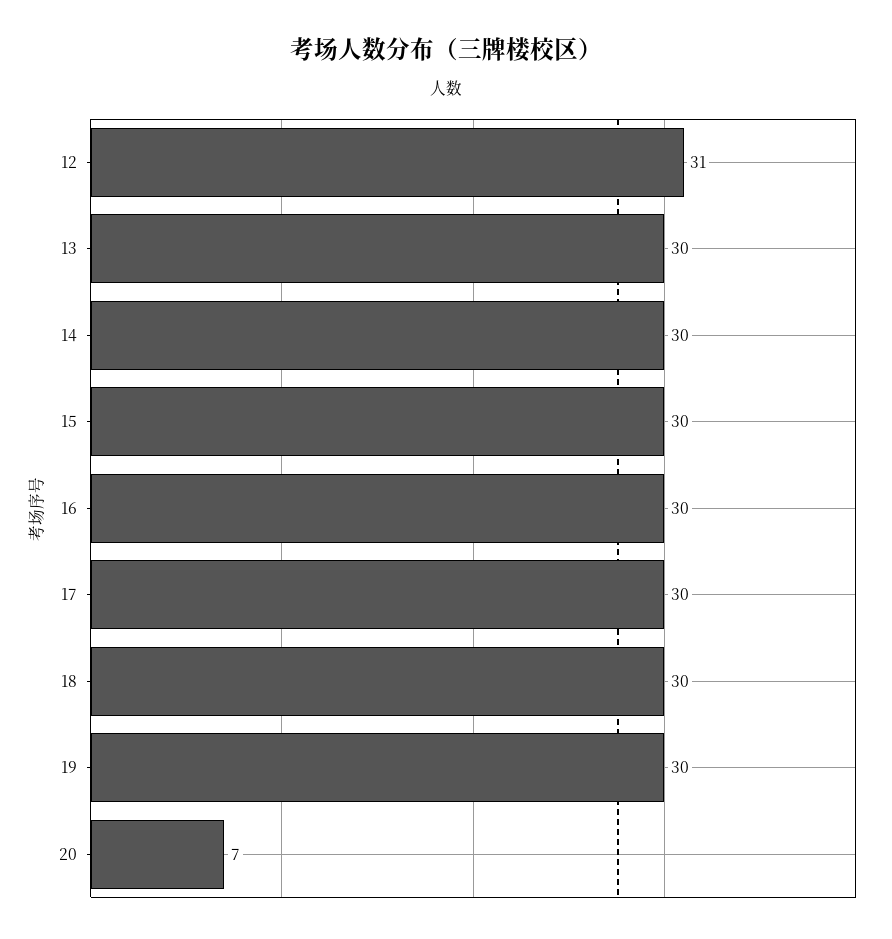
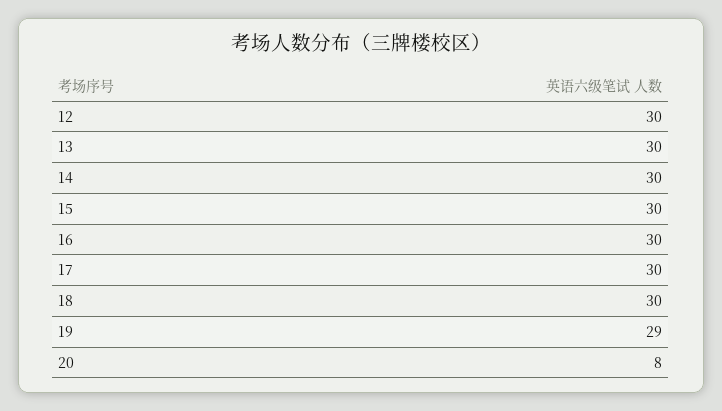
12: 31 -> 30
19: 30 -> 29
20: 7 -> 8

